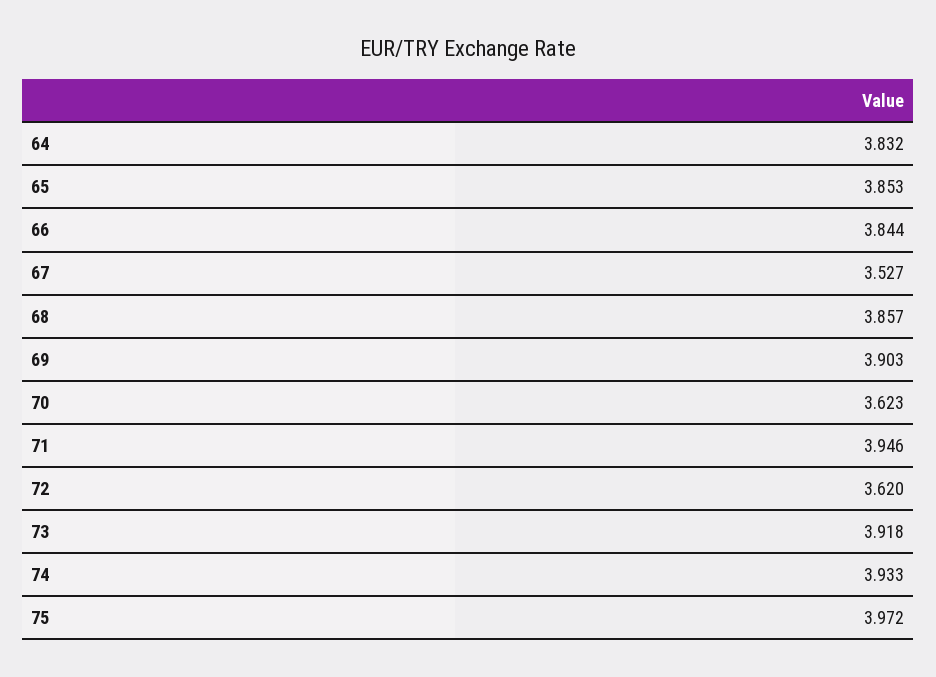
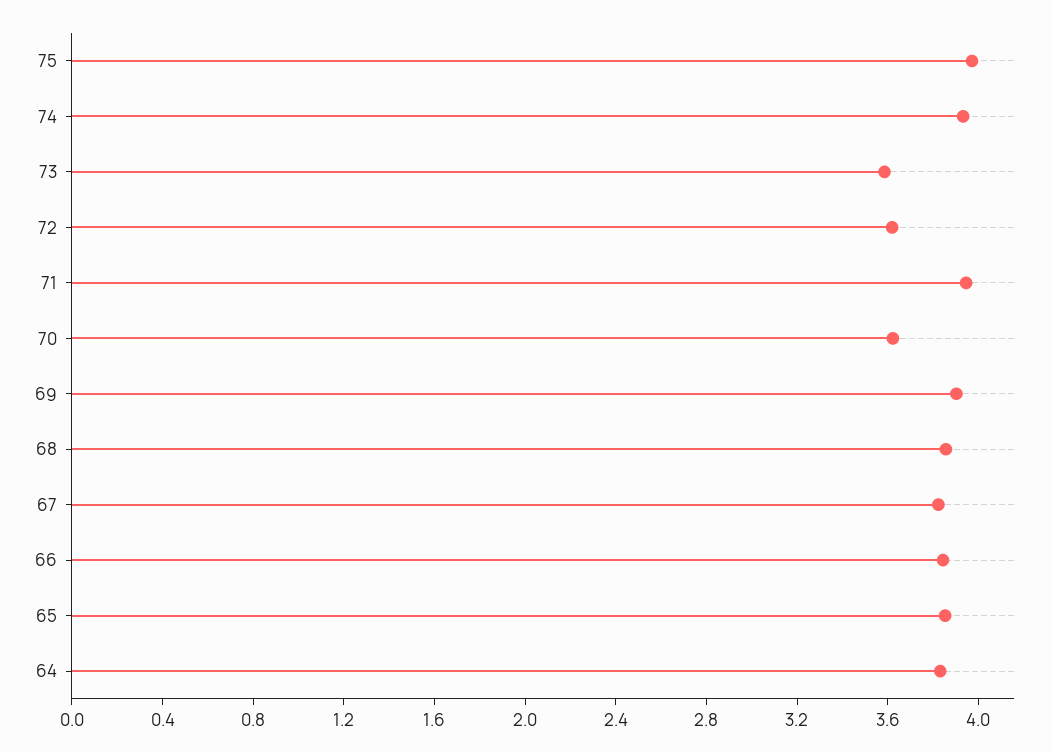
67: 3.527 -> 3.8
73: 3.918 -> 3.6

